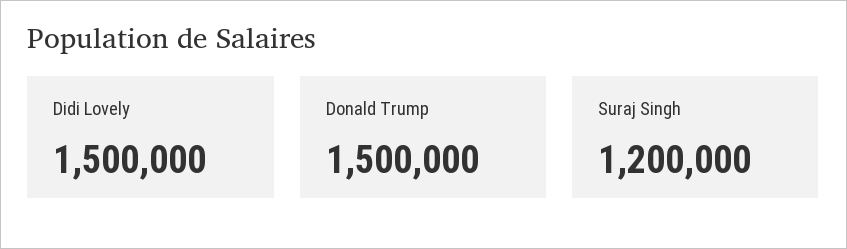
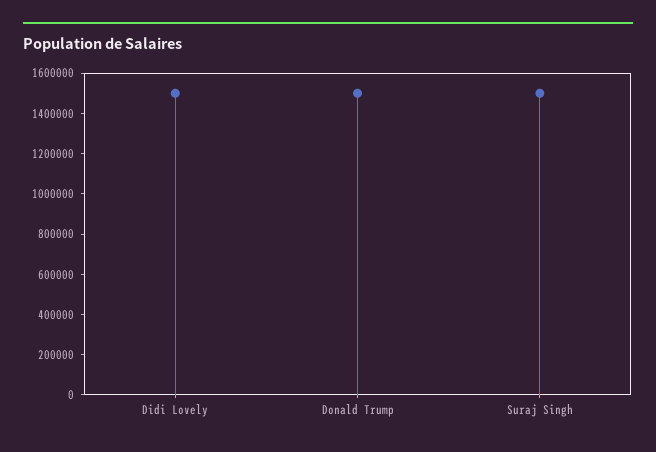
Suraj Singh: 1200000 -> 1500000

